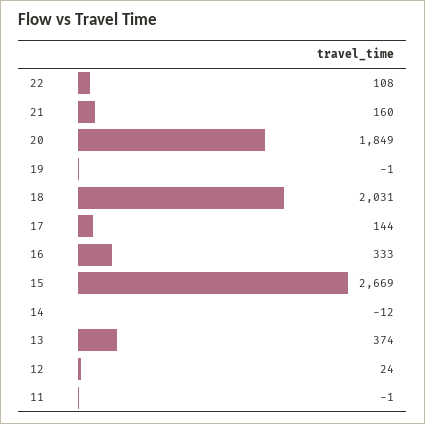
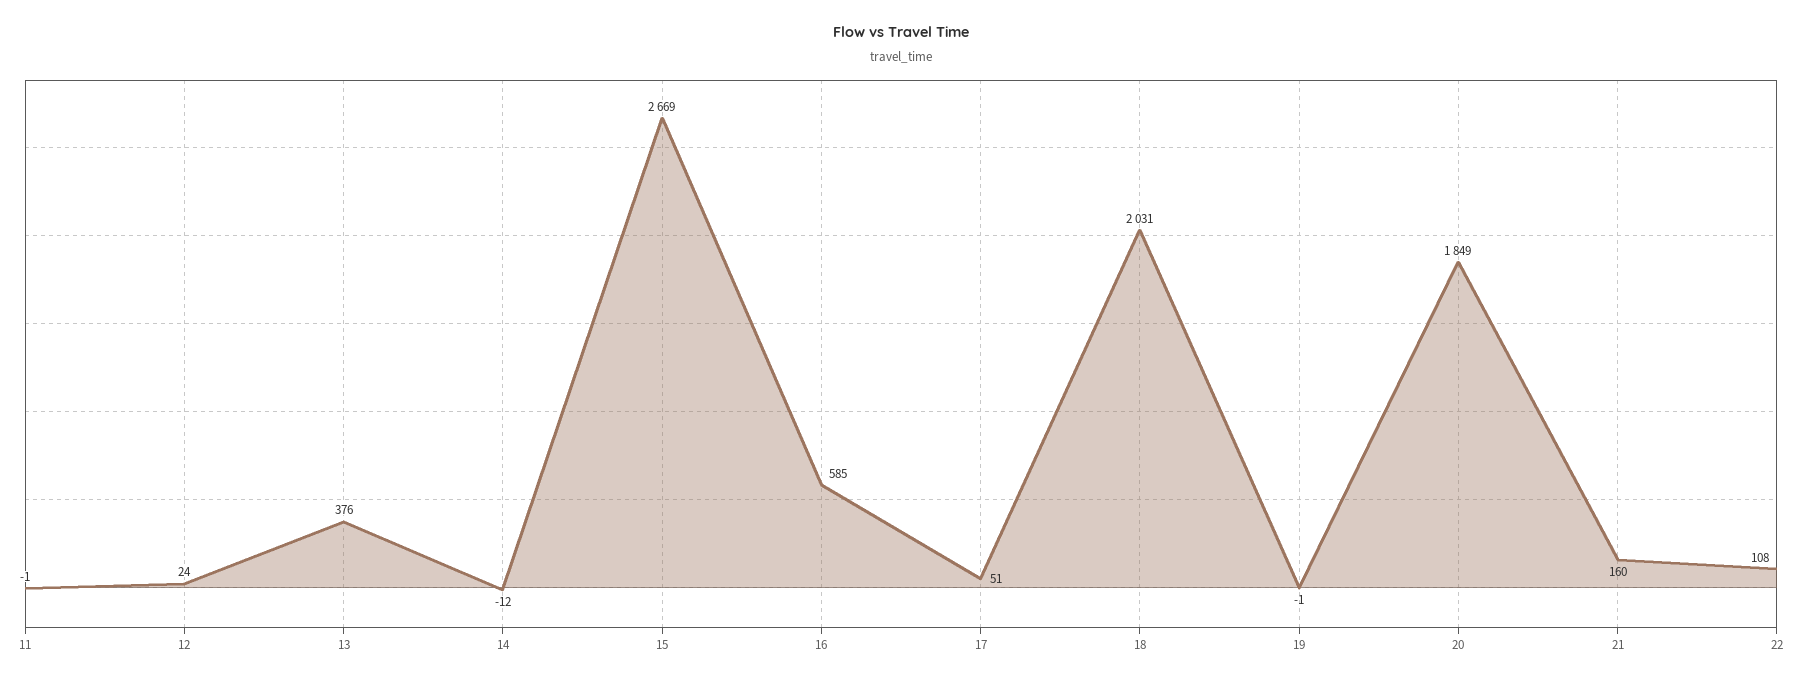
17: 144 -> 51
16: 333 -> 585
13: 374 -> 376

